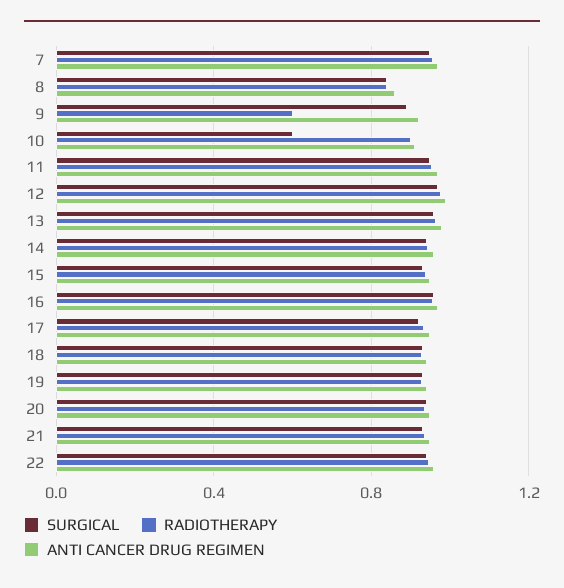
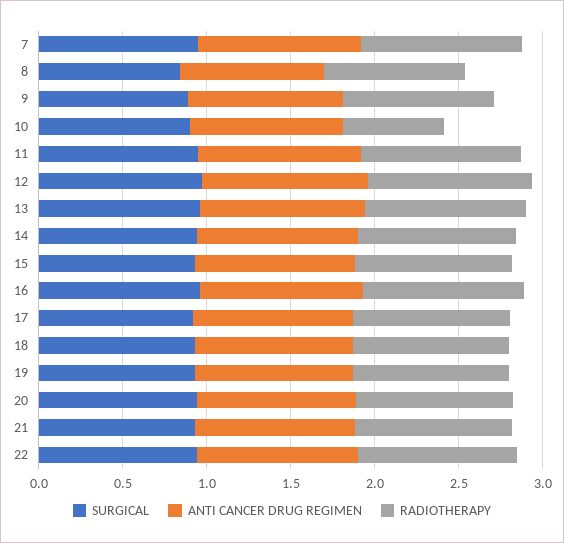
RADIOTHERAPY, 9: 0.6 -> 0.9
SURGICAL, 10: 0.6 -> 0.9
RADIOTHERAPY, 10: 0.9 -> 0.6

